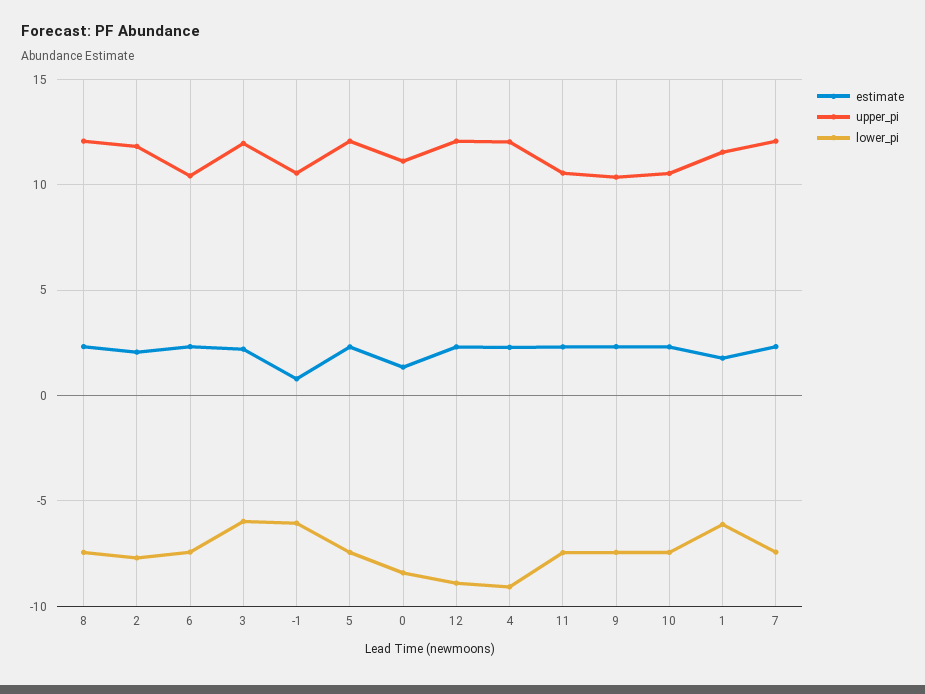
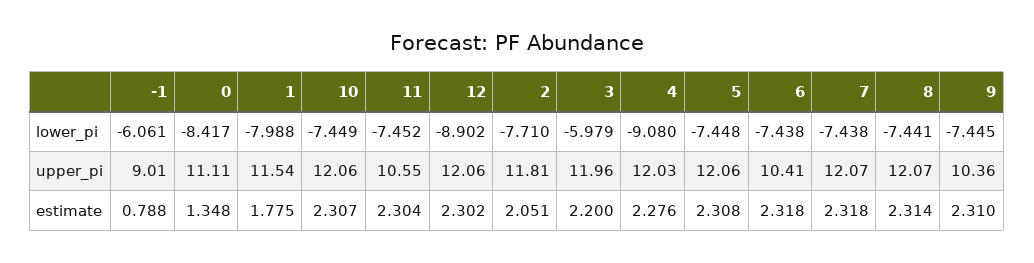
upper_pi, -1: 10.5 -> 9.01
upper_pi, 10: 10.5 -> 12.06
lower_pi, 1: -6 -> -7.988

